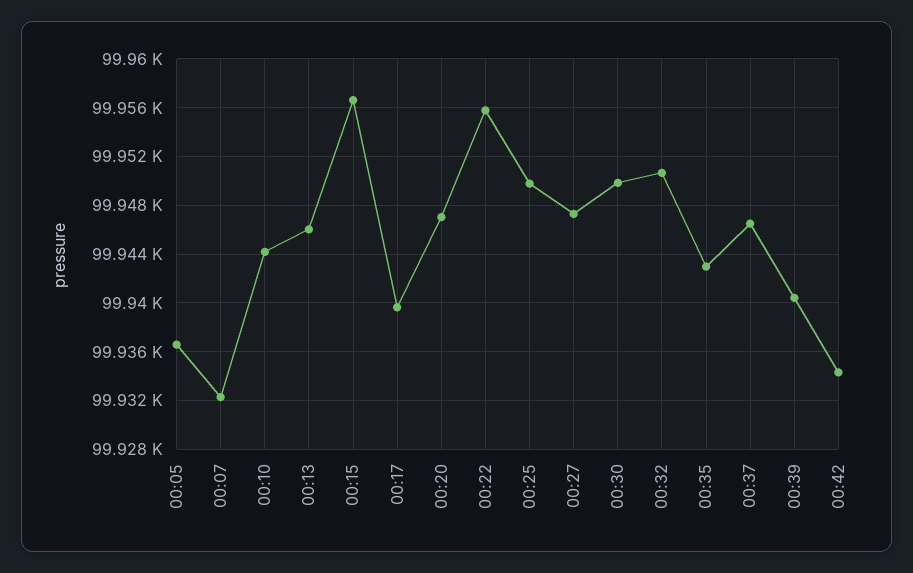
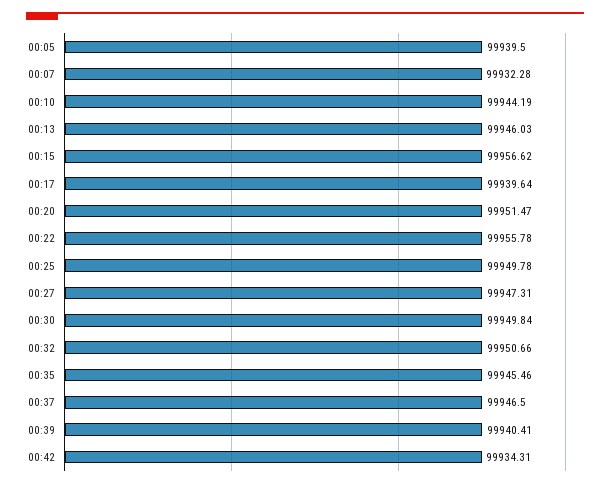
00:05: 99936.5 -> 99939.5
00:20: 99947 -> 99951.47
00:35: 99943 -> 99945.46

